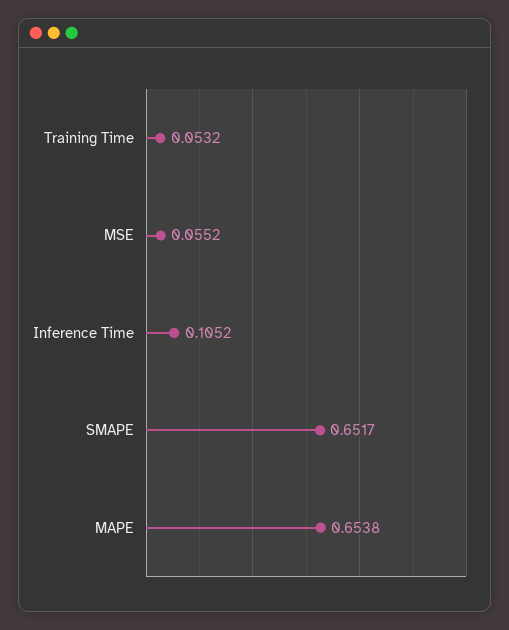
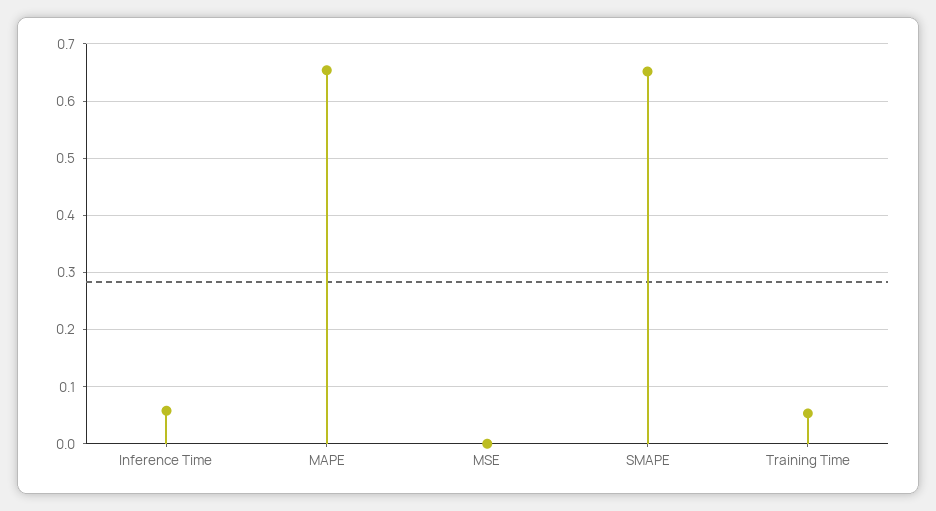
MSE: 0.0552 -> 0
Inference Time: 0.1052 -> 0.06

